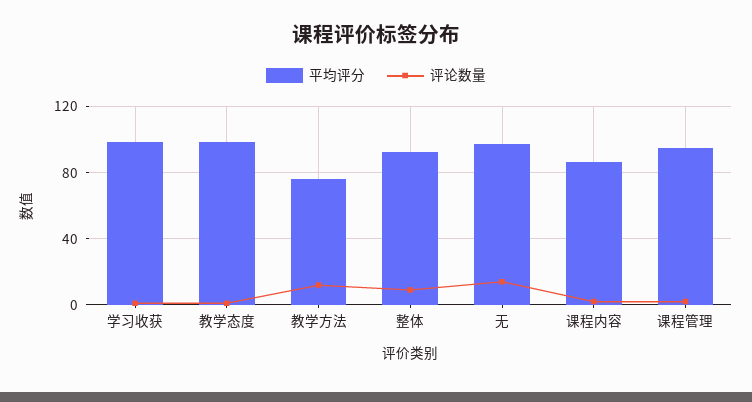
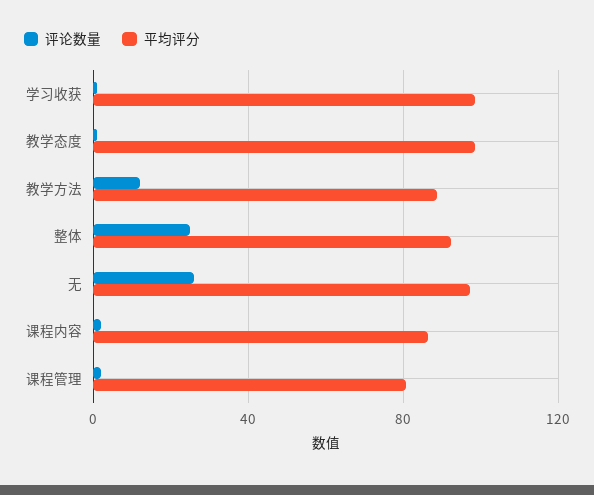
平均评分, 教学方法: 75 -> 90
评论数量, 整体: 10 -> 25
评论数量, 无: 15 -> 25
平均评分, 课程管理: 95 -> 80

